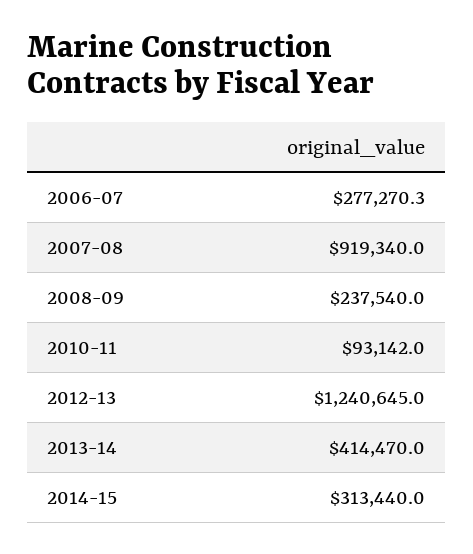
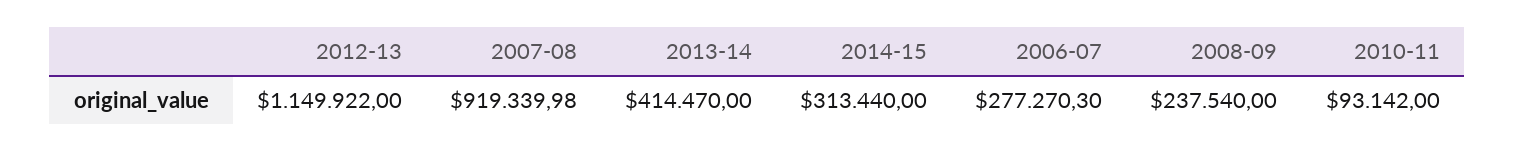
2007-08: 919340 -> 919339.98
2012-13: 1240645 -> 1149922

